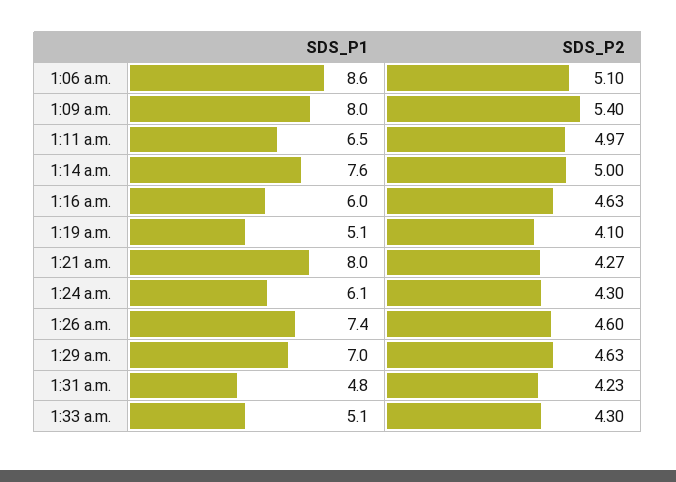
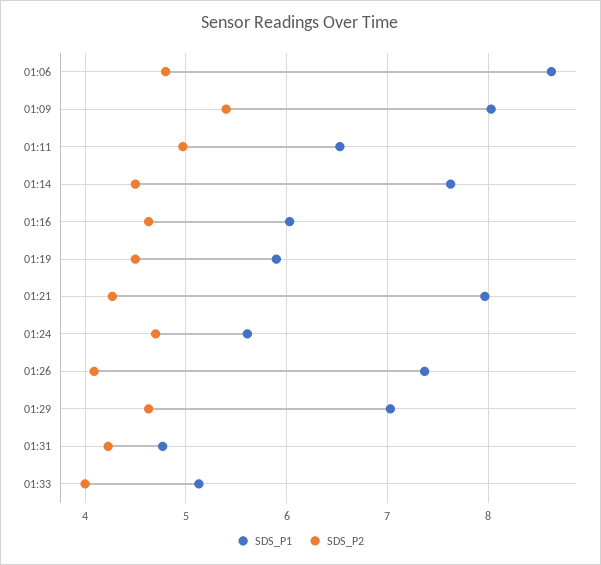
SDS_P2, 1:06 a.m.: 5.1 -> 4.8
SDS_P2, 1:14 a.m.: 5 -> 4.5
SDS_P1, 1:19 a.m.: 5.1 -> 5.9
SDS_P2, 1:19 a.m.: 4.1 -> 4.5
SDS_P1, 1:24 a.m.: 6.1 -> 5.6
SDS_P2, 1:24 a.m.: 4.3 -> 4.7
SDS_P2, 1:26 a.m.: 4.6 -> 4.1
SDS_P2, 1:33 a.m.: 4.3 -> 4

